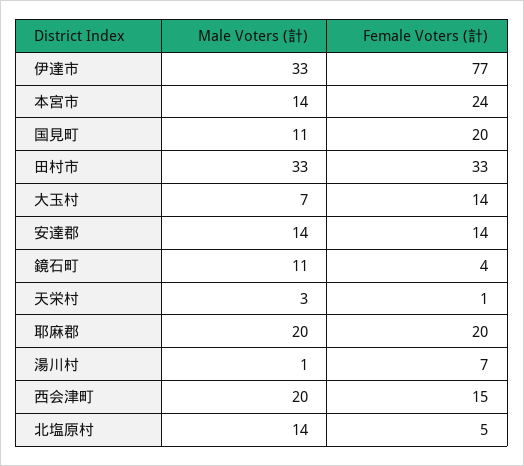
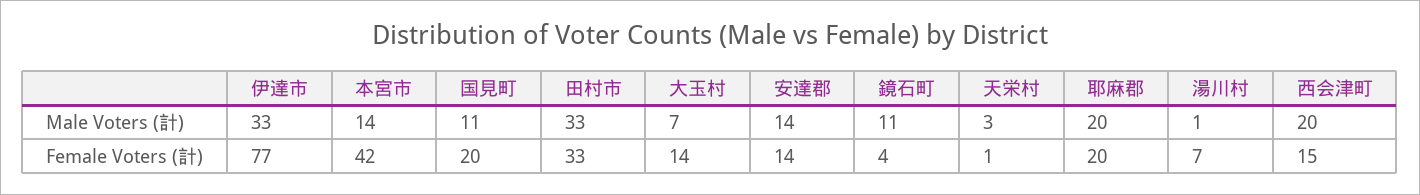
Female Voters (計), 本宮市: 24 -> 42
Male Voters (計), 北塩原村: 14 -> none
Female Voters (計), 北塩原村: 5 -> none

